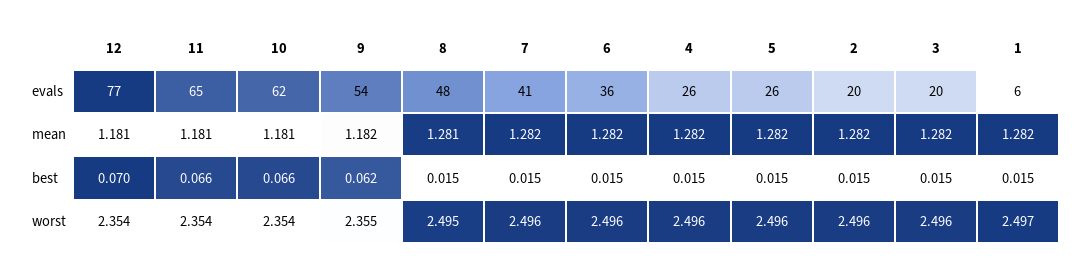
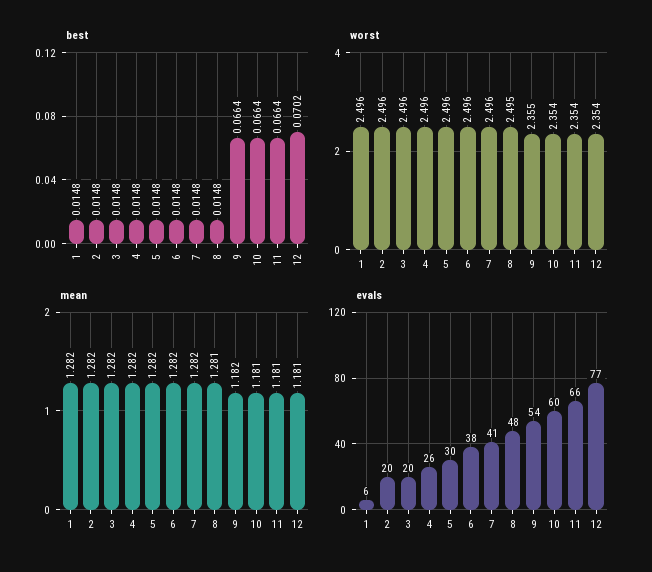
evals, 11: 65 -> 66
evals, 10: 62 -> 60
evals, 6: 36 -> 38
evals, 5: 26 -> 30
best, 9: 0.062 -> 0.0664
worst, 1: 2.497 -> 2.496

